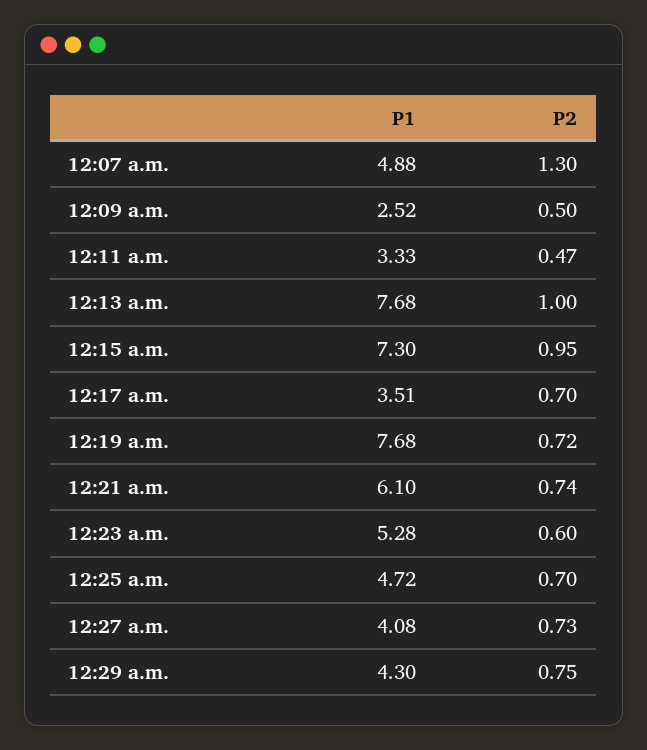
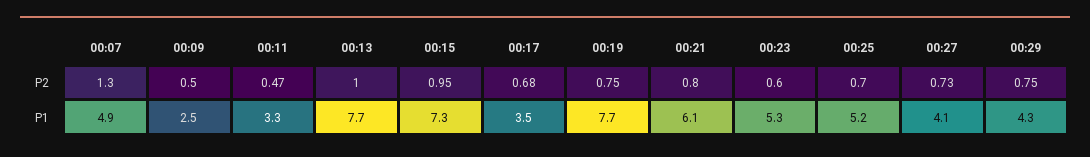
P2, 12:17 a.m.: 0.7 -> 0.68
P2, 12:19 a.m.: 0.72 -> 0.75
P2, 12:21 a.m.: 0.74 -> 0.8
P1, 12:25 a.m.: 4.72 -> 5.2

